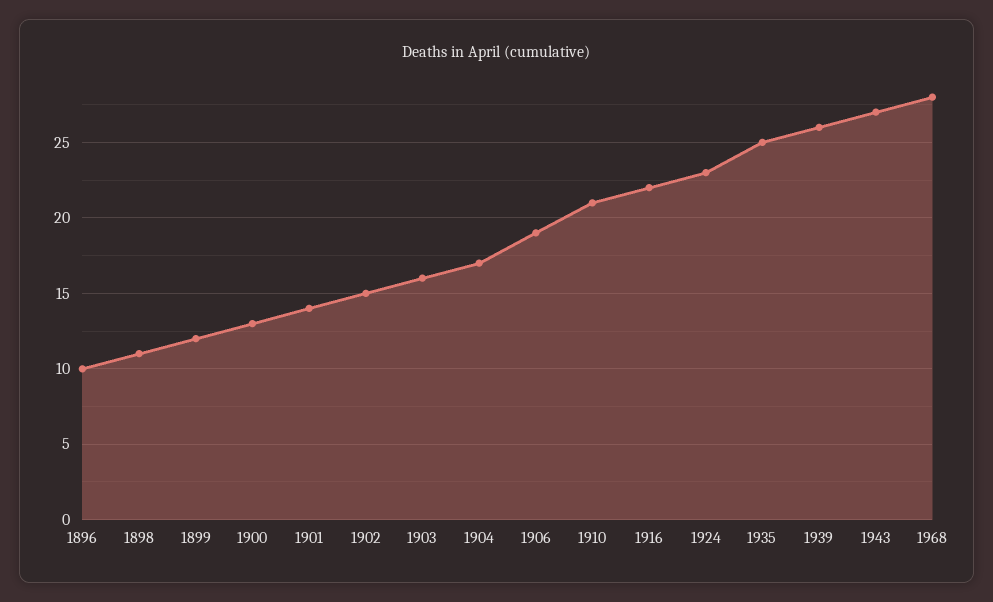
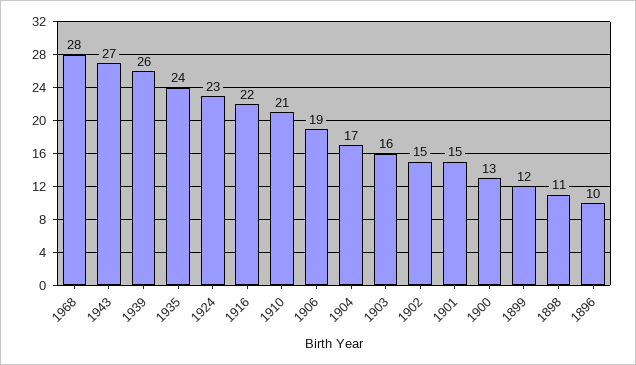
1901: 14 -> 15
1935: 25 -> 24

